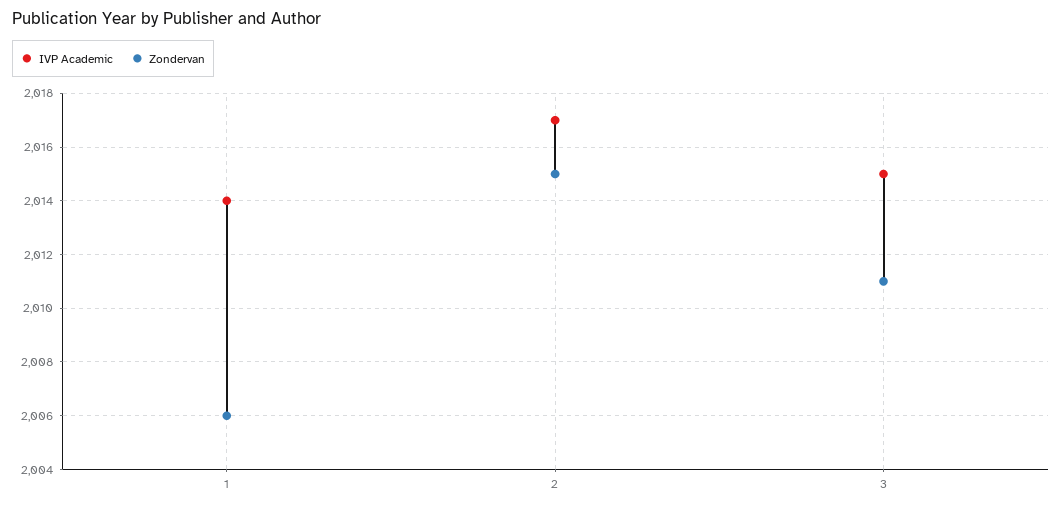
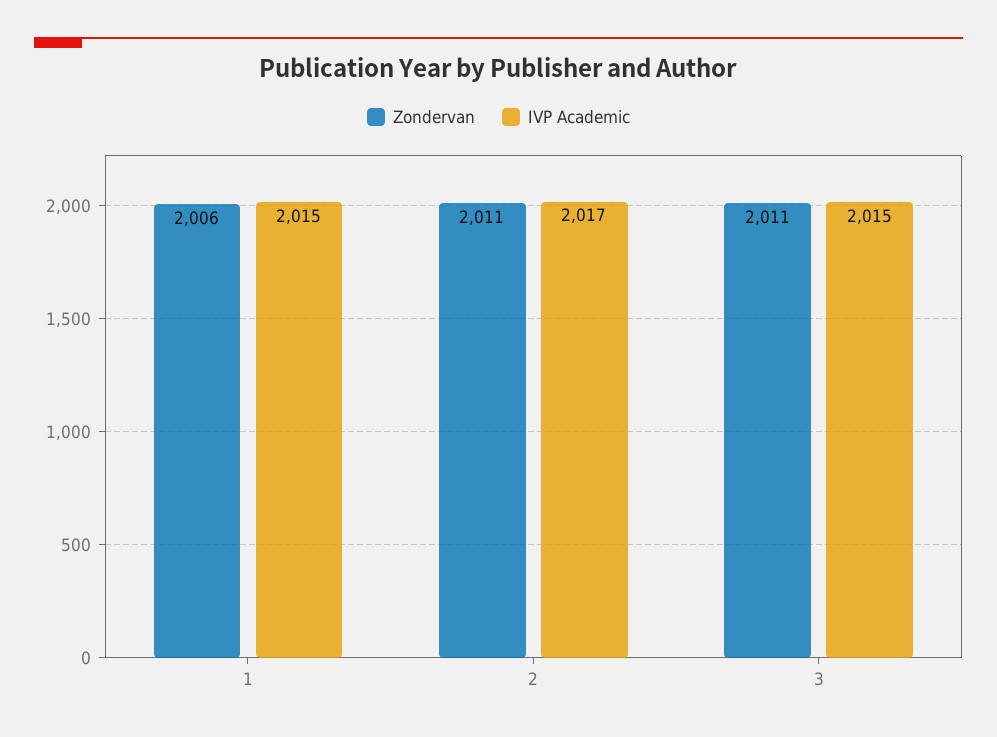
IVP Academic, 1: 2014 -> 2015
Zondervan, 2: 2015 -> 2011

